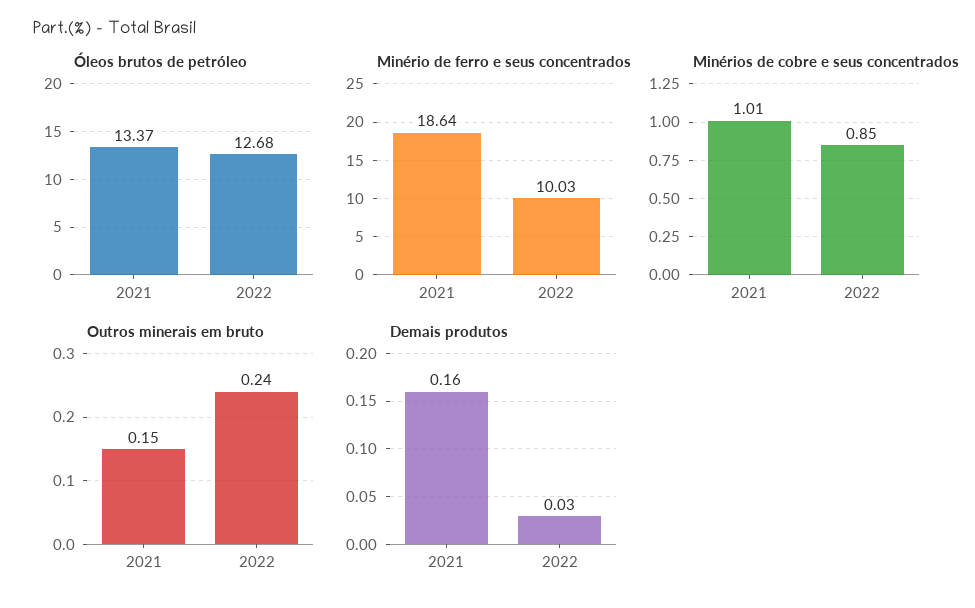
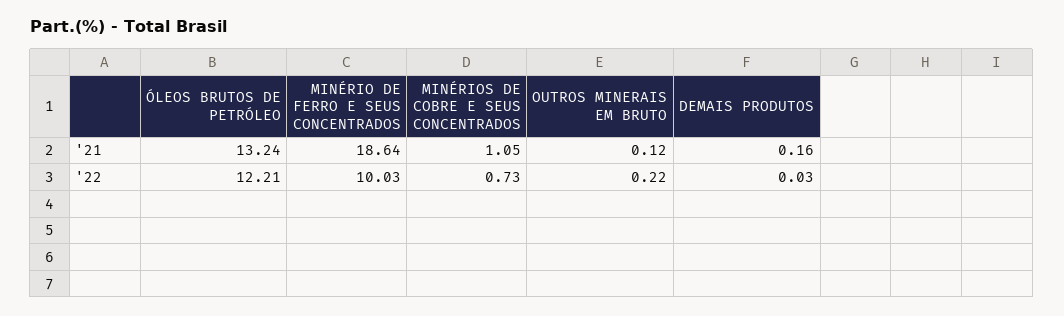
Óleos brutos de petróleo, 2021: 13.37 -> 13.24
Óleos brutos de petróleo, 2022: 12.68 -> 12.21
Minérios de cobre e seus concentrados, 2021: 1.01 -> 1.05
Minérios de cobre e seus concentrados, 2022: 0.85 -> 0.73
Outros minerais em bruto, 2021: 0.15 -> 0.12
Outros minerais em bruto, 2022: 0.24 -> 0.22

